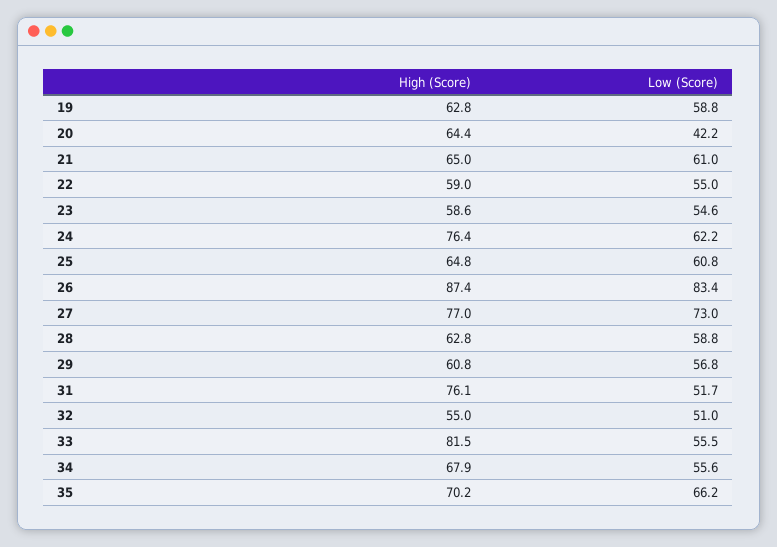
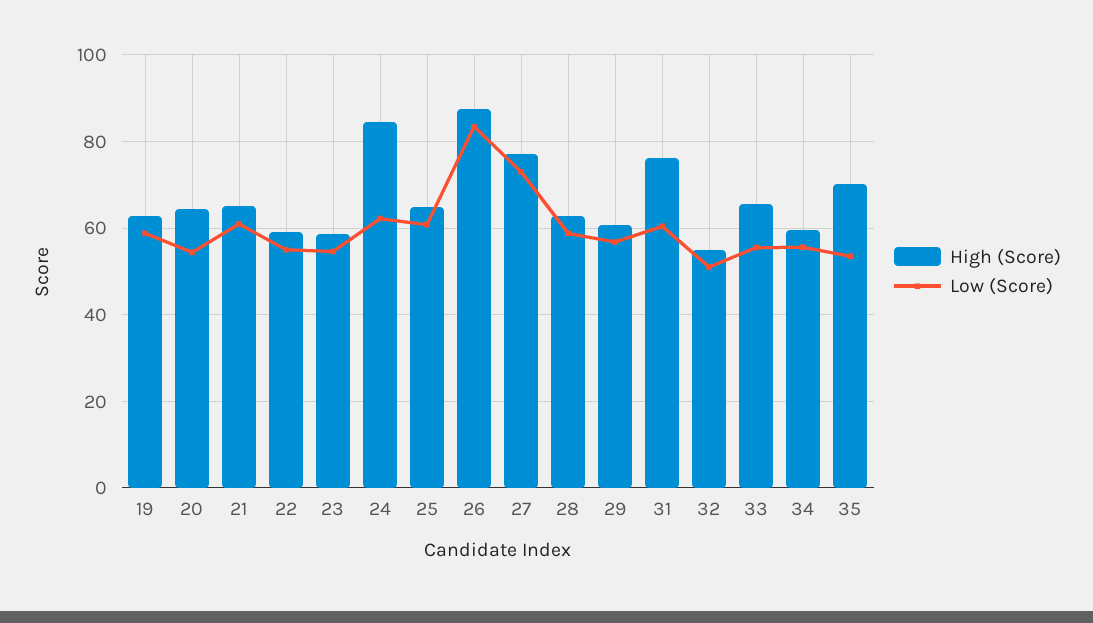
Low (Score), 20: 42.2 -> 54
High (Score), 24: 76.4 -> 84
Low (Score), 31: 51.7 -> 60
High (Score), 33: 81.5 -> 66
High (Score), 34: 67.9 -> 60
Low (Score), 35: 66.2 -> 54

